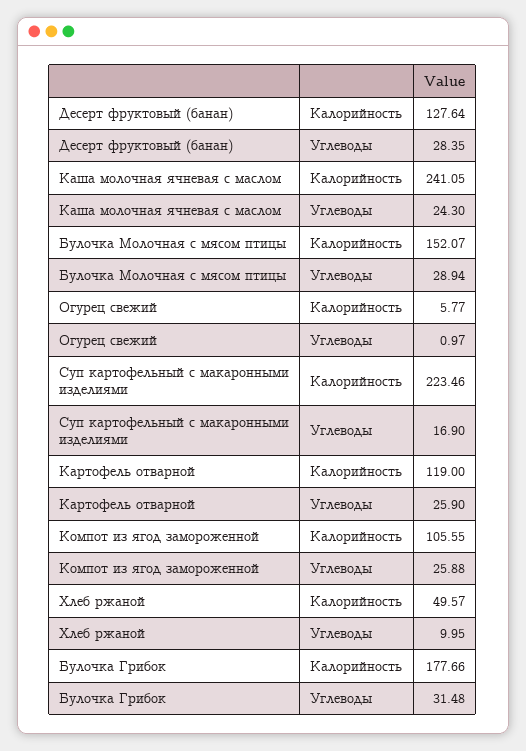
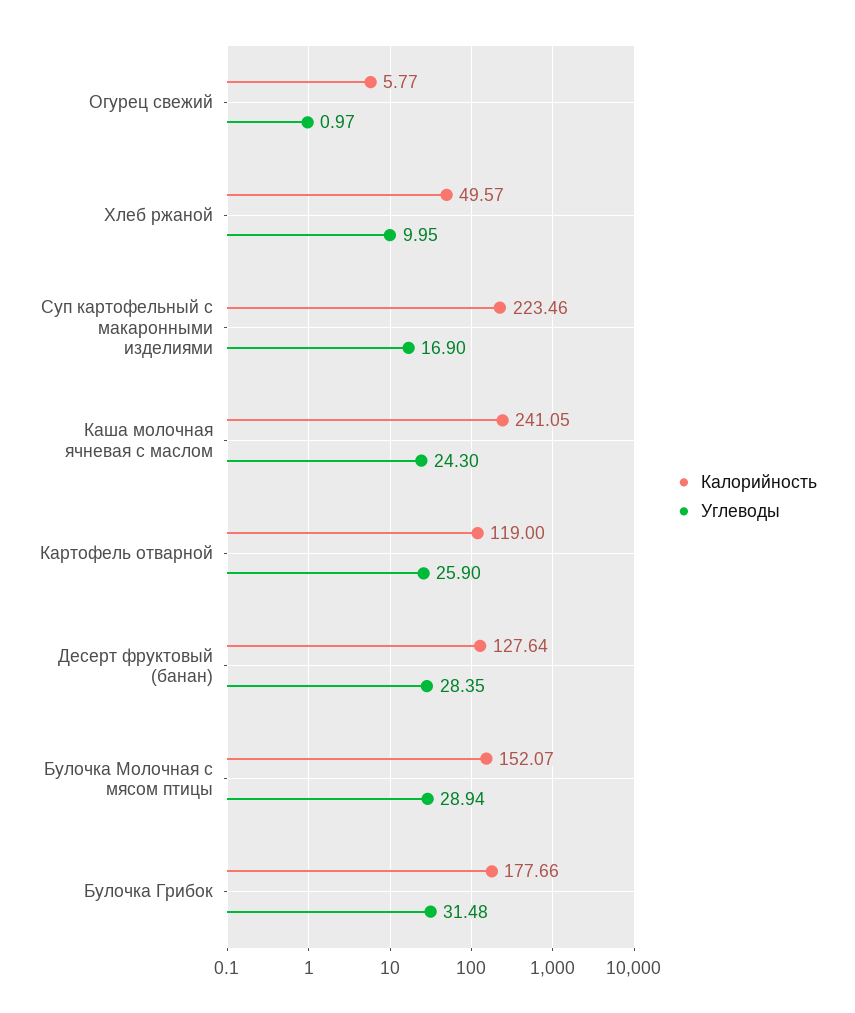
Калорийность, Компот из ягод замороженной: 105.55 -> none
Углеводы, Компот из ягод замороженной: 25.88 -> none

